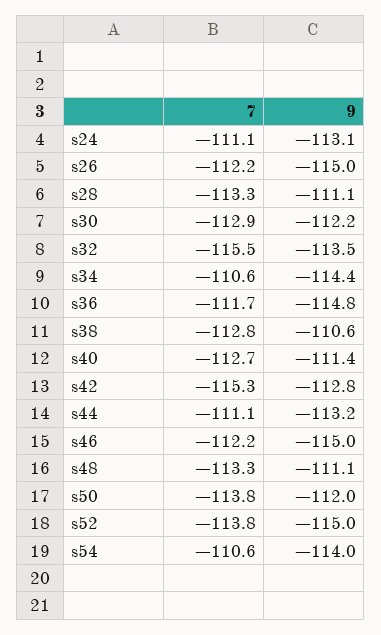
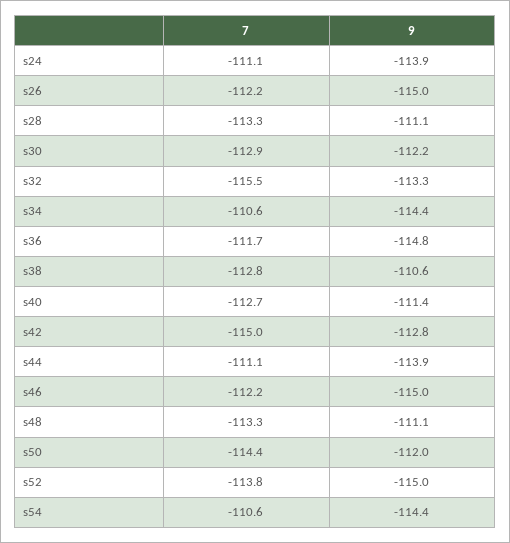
9, s24: -113.1 -> -113.9
9, s32: -113.5 -> -113.3
7, s42: -115.3 -> -115
9, s44: -113.2 -> -113.9
7, s50: -113.8 -> -114.4
9, s54: -114 -> -114.4

